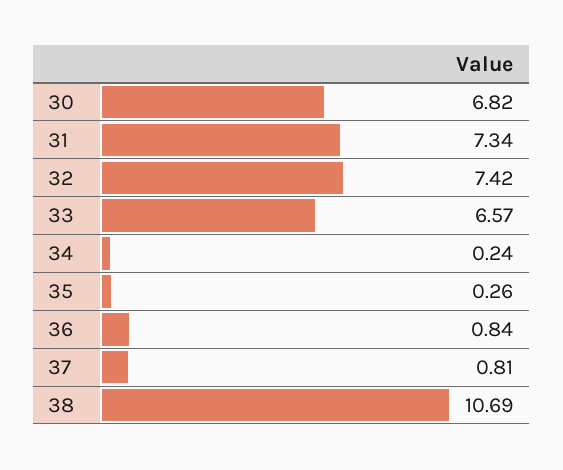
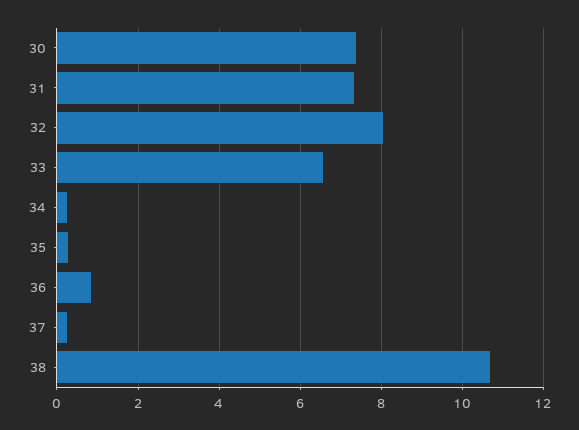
30: 6.82 -> 7.4
32: 7.42 -> 8
37: 0.81 -> 0.2

